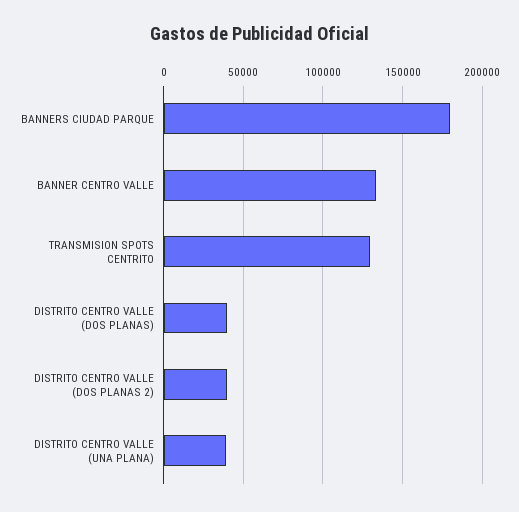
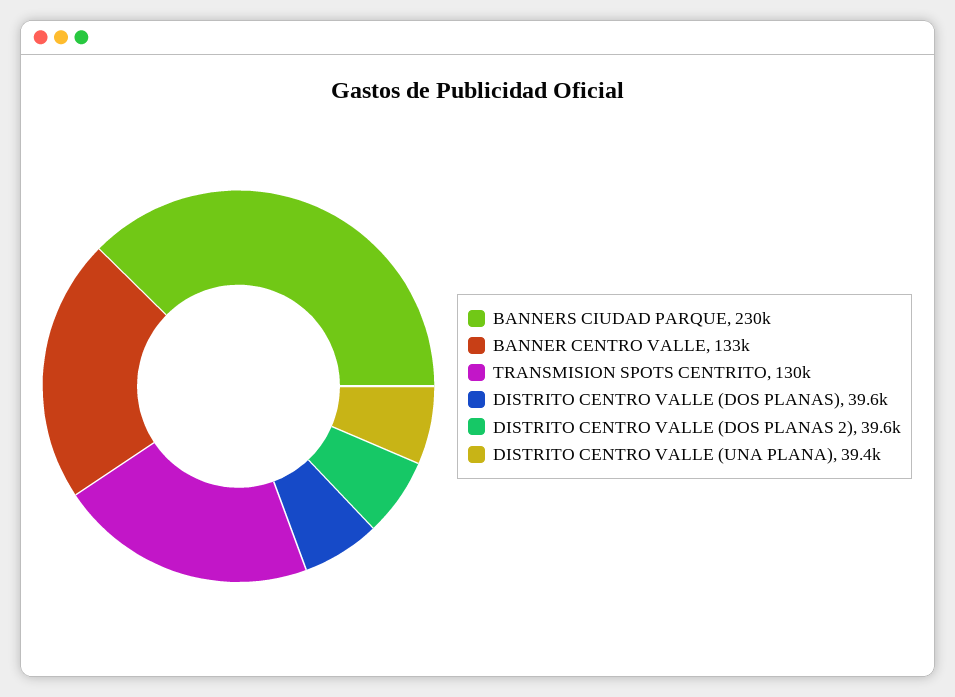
BANNERS CIUDAD PARQUE: 180000 -> 230000

